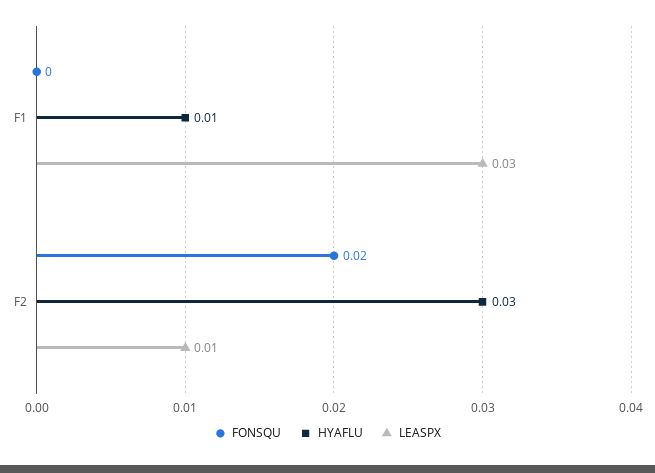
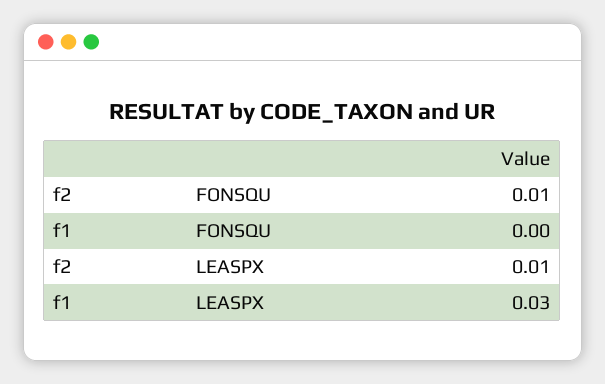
HYAFLU, F1: 0.01 -> none
FONSQU, F2: 0.02 -> 0.01
HYAFLU, F2: 0.03 -> none

